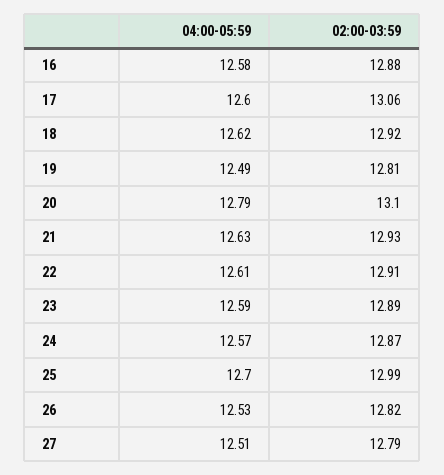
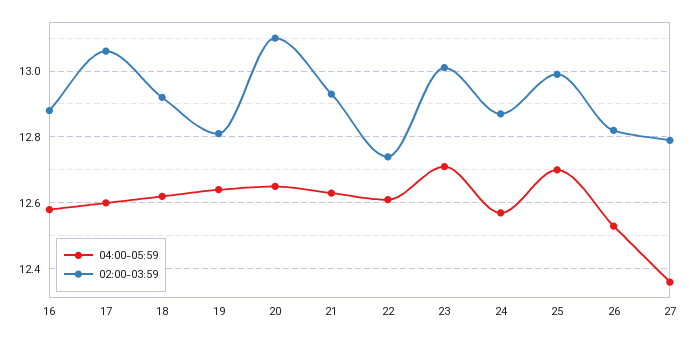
04:00-05:59, 19: 12.49 -> 12.65
04:00-05:59, 20: 12.79 -> 12.65
02:00-03:59, 22: 12.91 -> 12.75
04:00-05:59, 23: 12.59 -> 12.7
02:00-03:59, 23: 12.89 -> 13
04:00-05:59, 27: 12.51 -> 12.35

